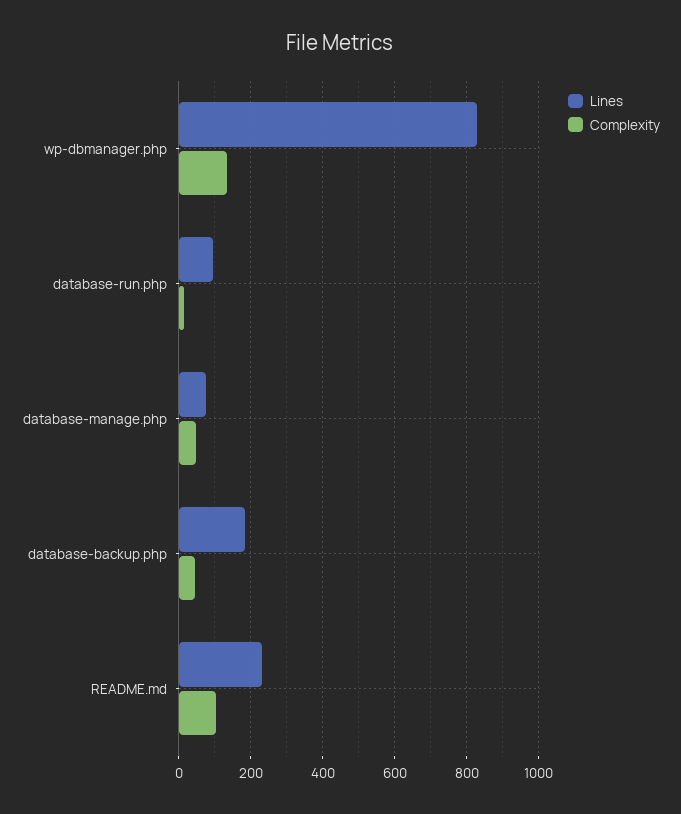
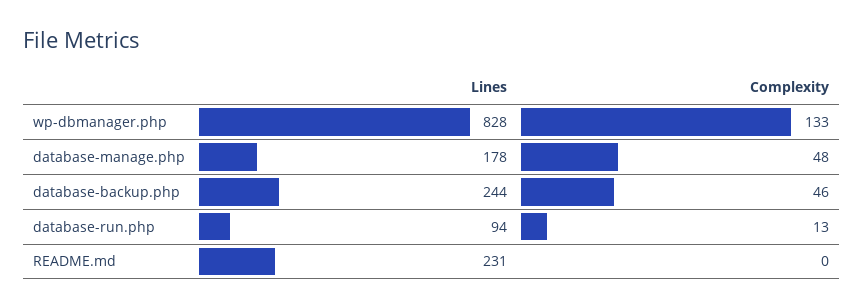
Lines, database-manage.php: 80 -> 178
Lines, database-backup.php: 180 -> 244
Complexity, README.md: 100 -> 0

